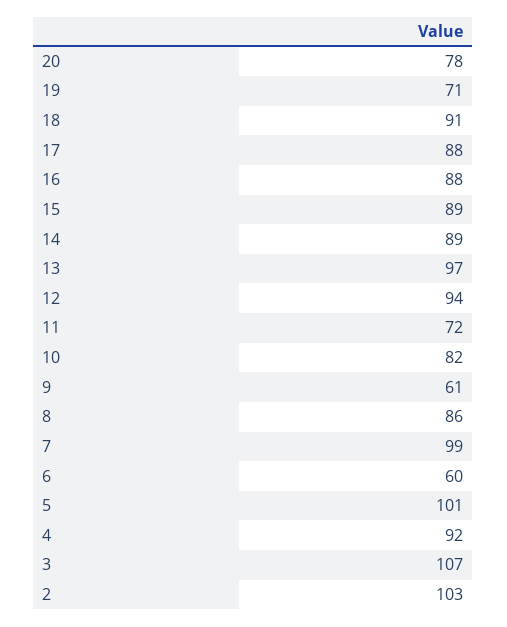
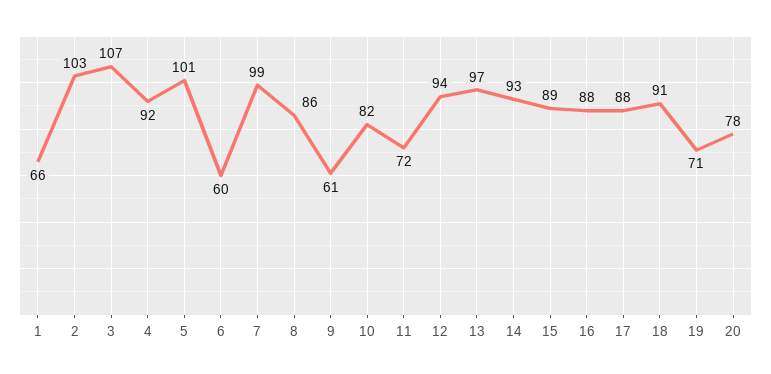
14: 89 -> 93
1: none -> 66

